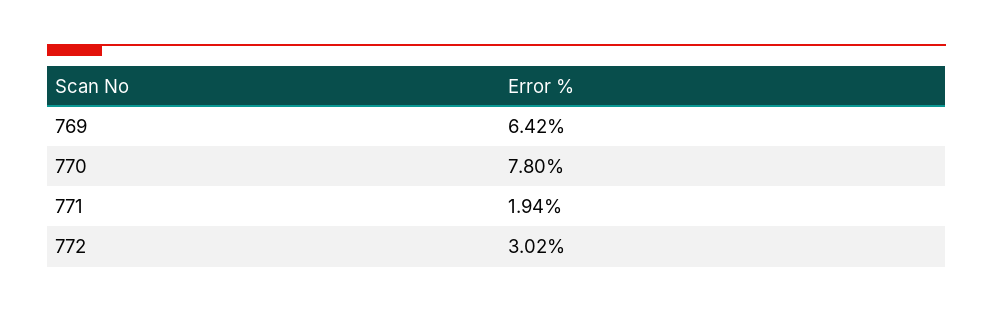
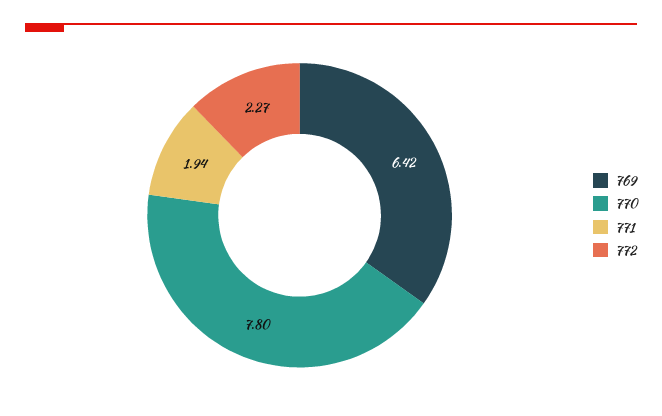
772: 3.02 -> 2.27

